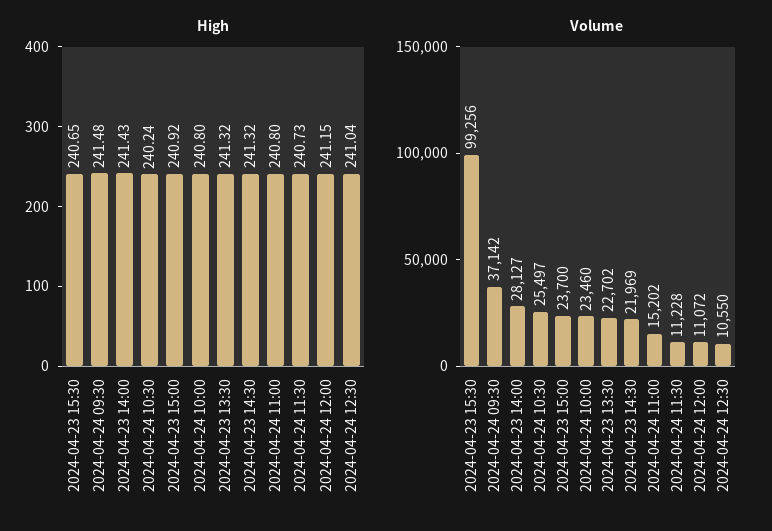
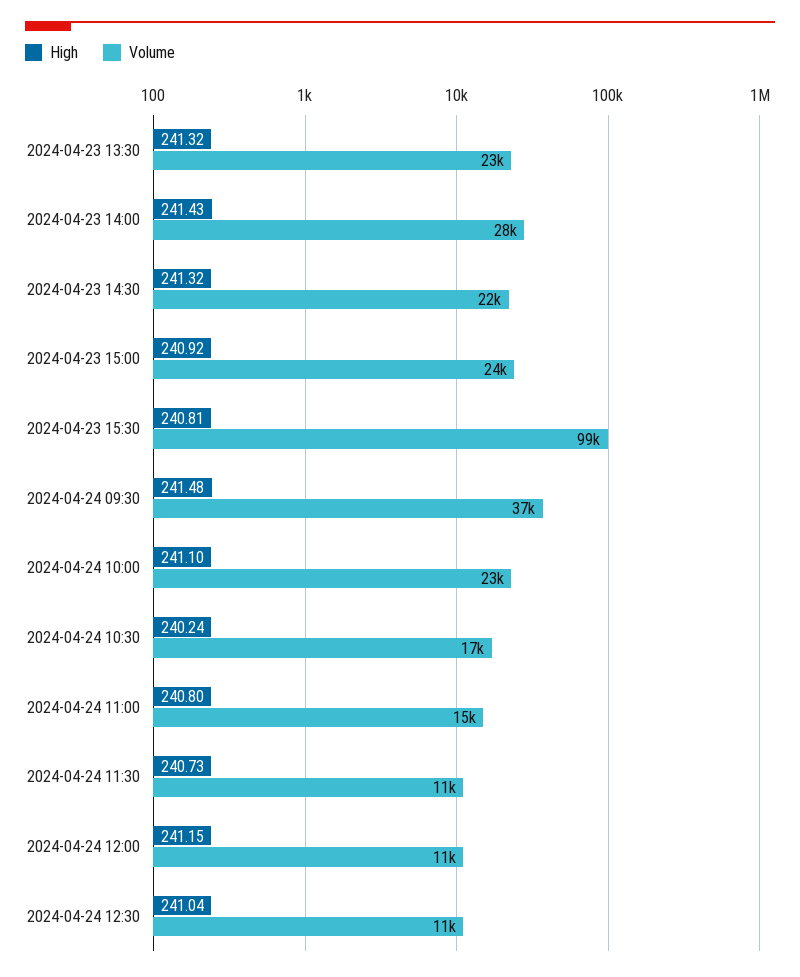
High, 2024-04-23 15:30: 240.65 -> 240.81
High, 2024-04-24 10:00: 240.8 -> 241.1
Volume, 2024-04-24 10:30: 25497 -> 17000

